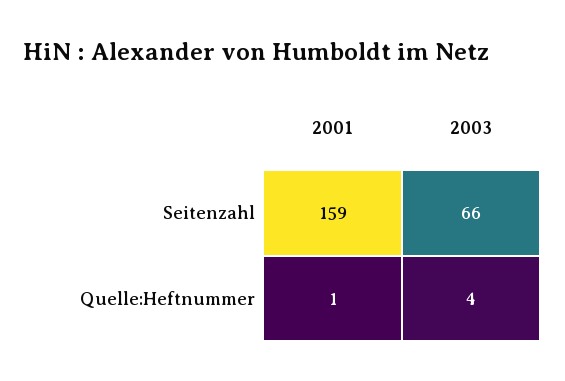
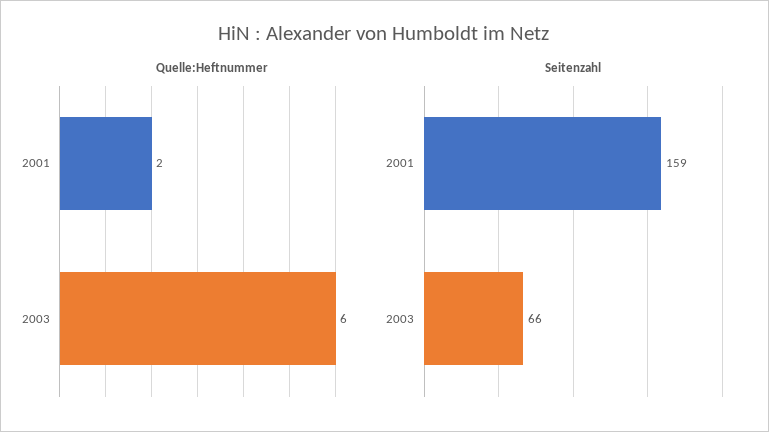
Quelle:Heftnummer, 2001: 1 -> 2
Quelle:Heftnummer, 2003: 4 -> 6

